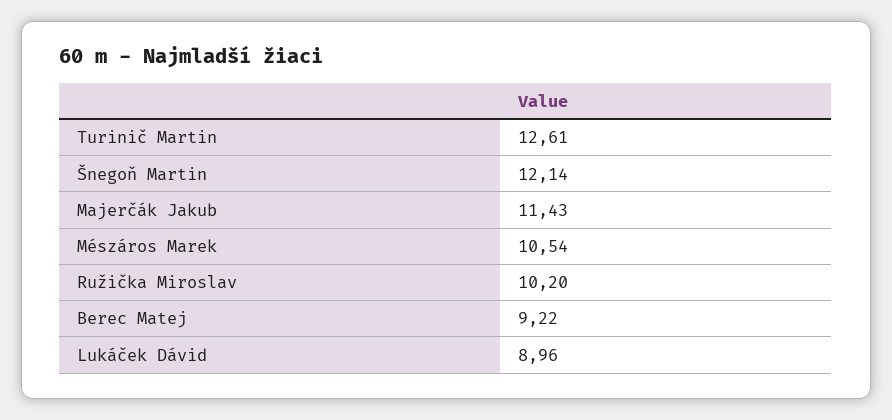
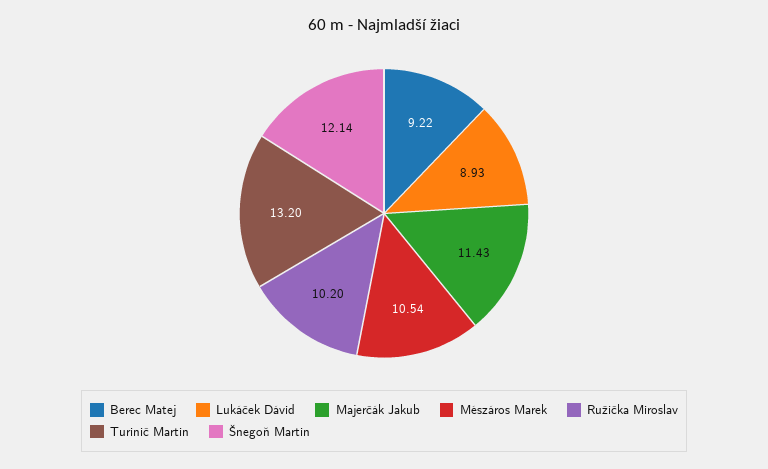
Turinič Martin: 12.61 -> 13.2
Lukáček Dávid: 8.96 -> 8.93

